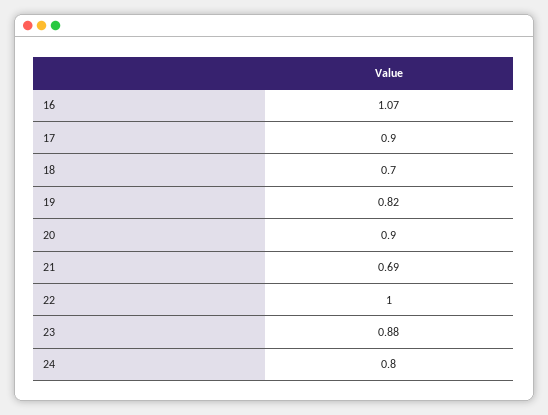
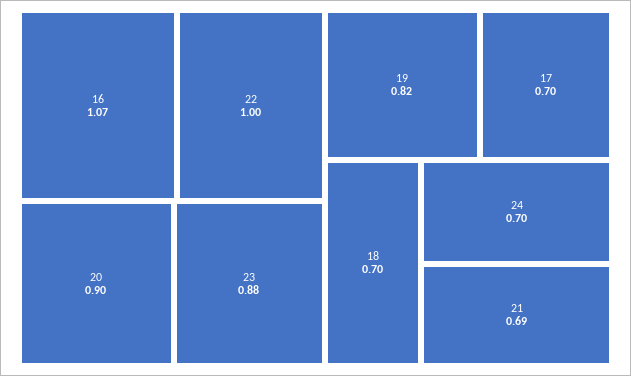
17: 0.9 -> 0.7
24: 0.8 -> 0.7

